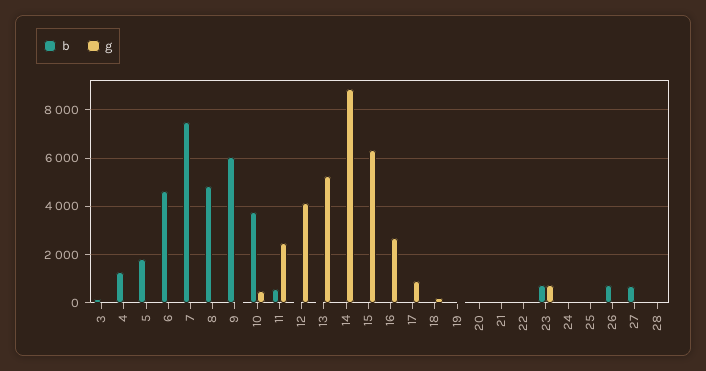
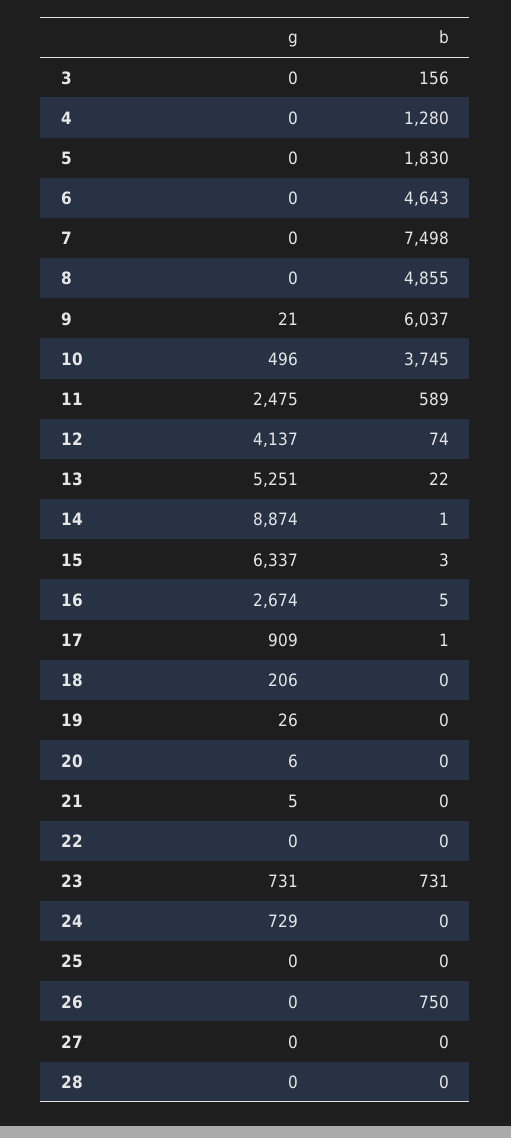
g, 24: 0 -> 729
b, 27: 750 -> 0

